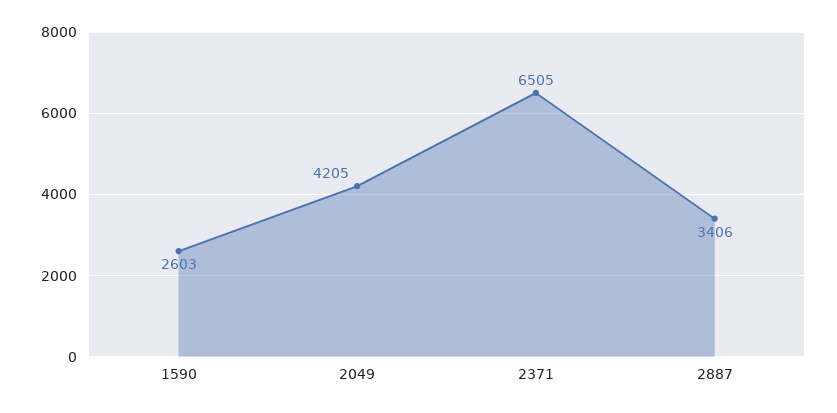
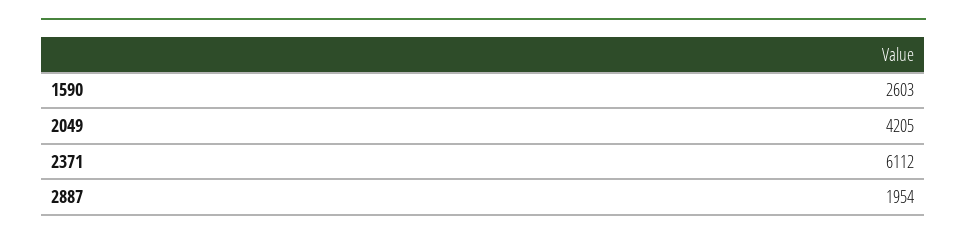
2371: 6505 -> 6112
2887: 3406 -> 1954

